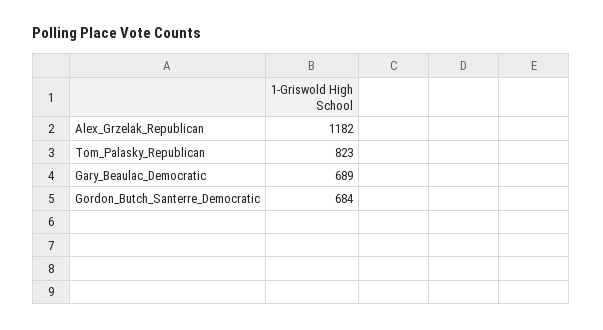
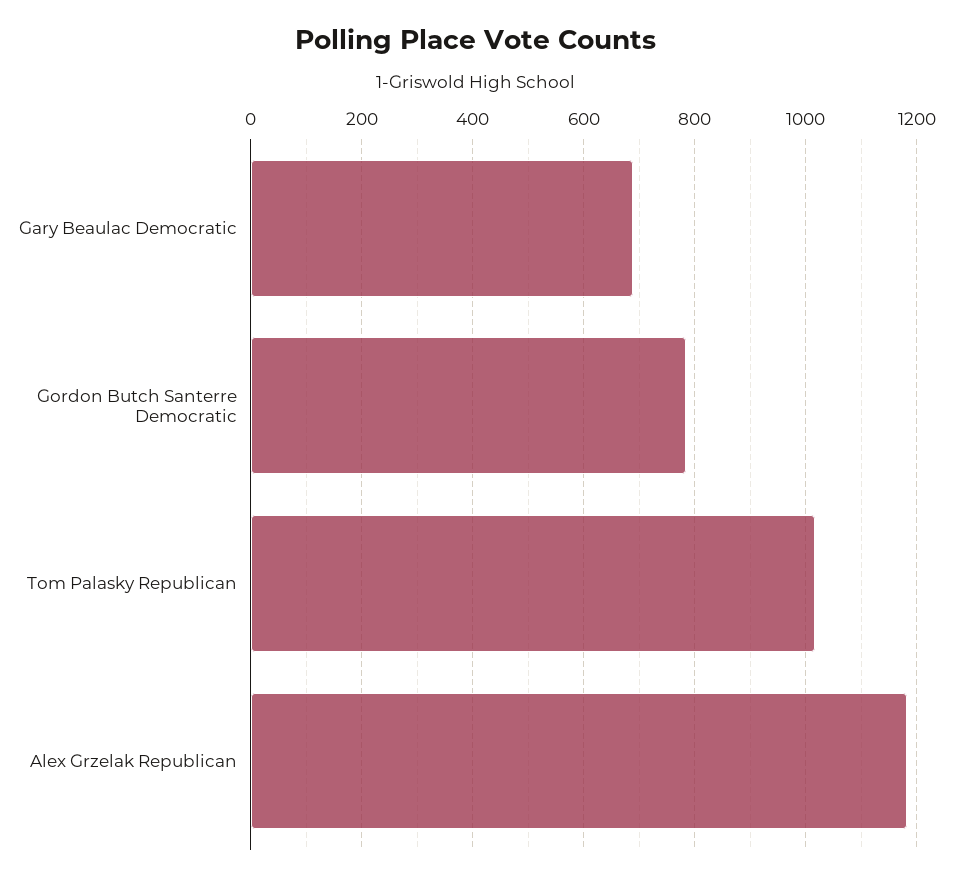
Tom_Palasky_Republican: 823 -> 1020
Gordon_Butch_Santerre_Democratic: 684 -> 780

